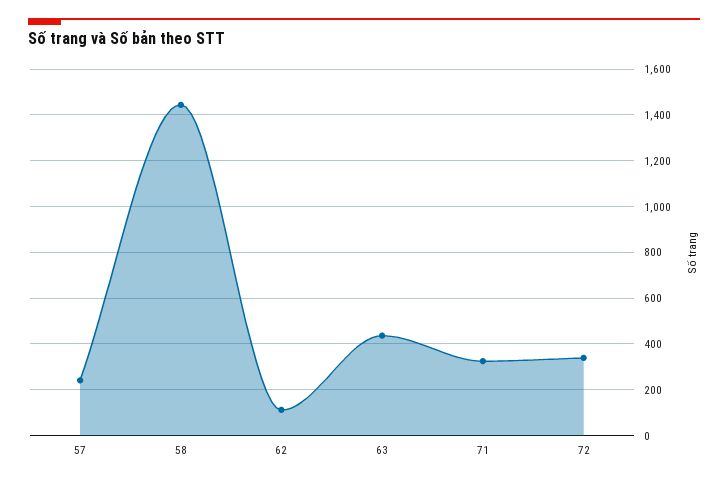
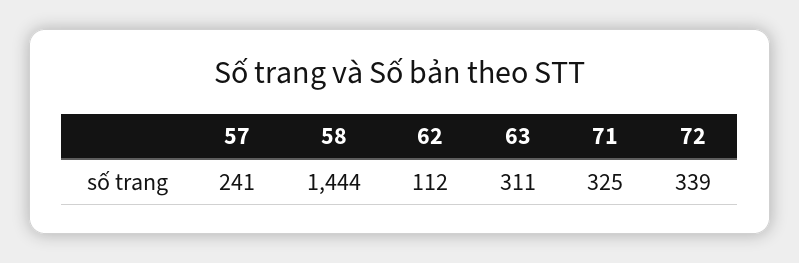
63: 450 -> 311

